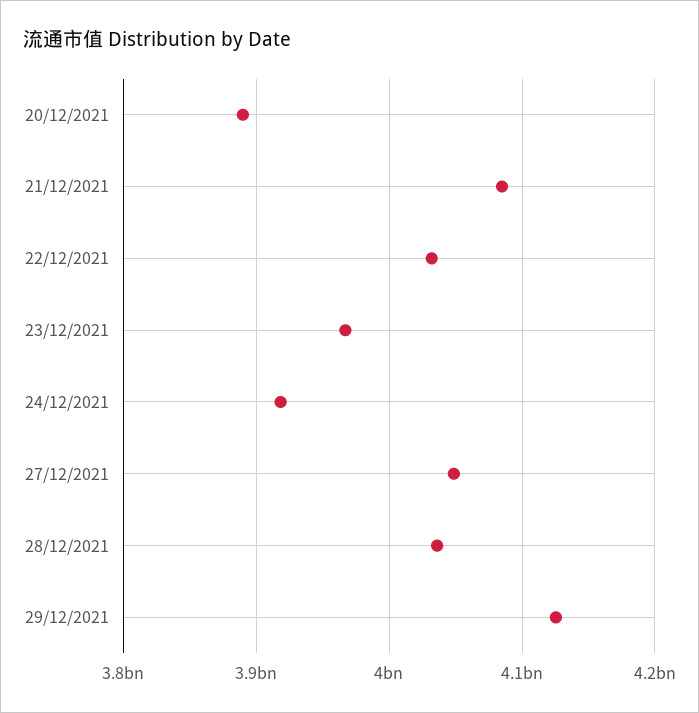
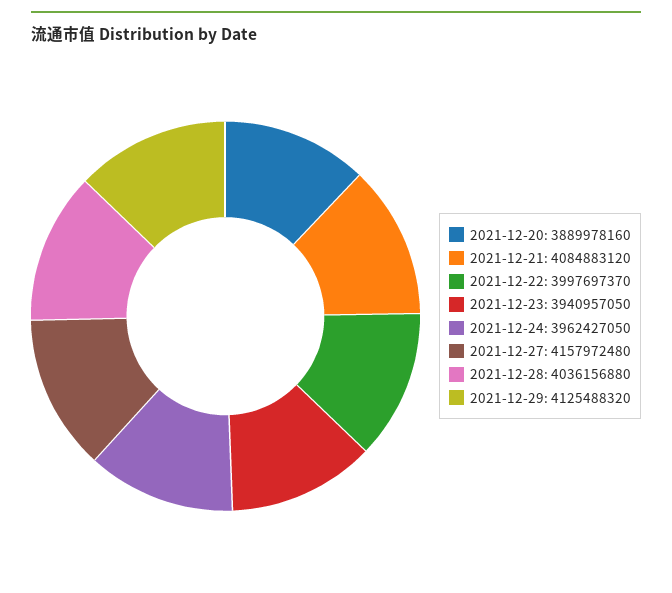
22/12/2021: 4030000000 -> 3997697370
23/12/2021: 3970000000 -> 3940957050
24/12/2021: 3920000000 -> 3962427050
27/12/2021: 4050000000 -> 4157972480

